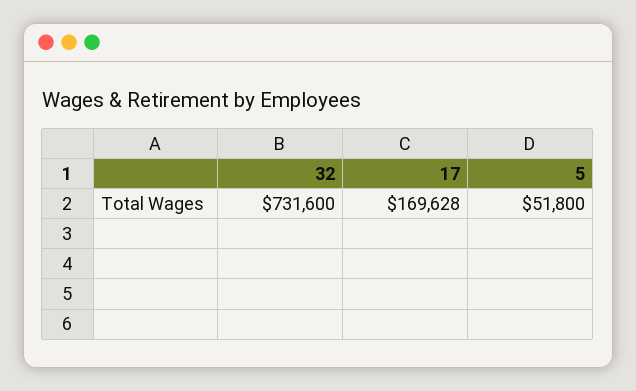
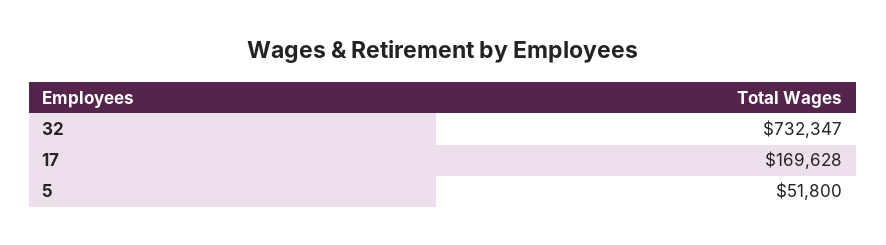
32: 731600 -> 732347

